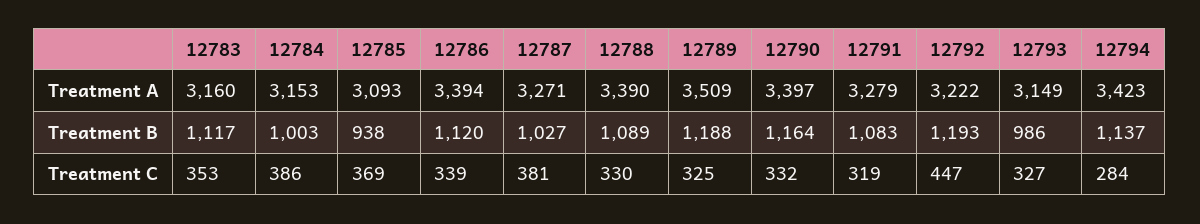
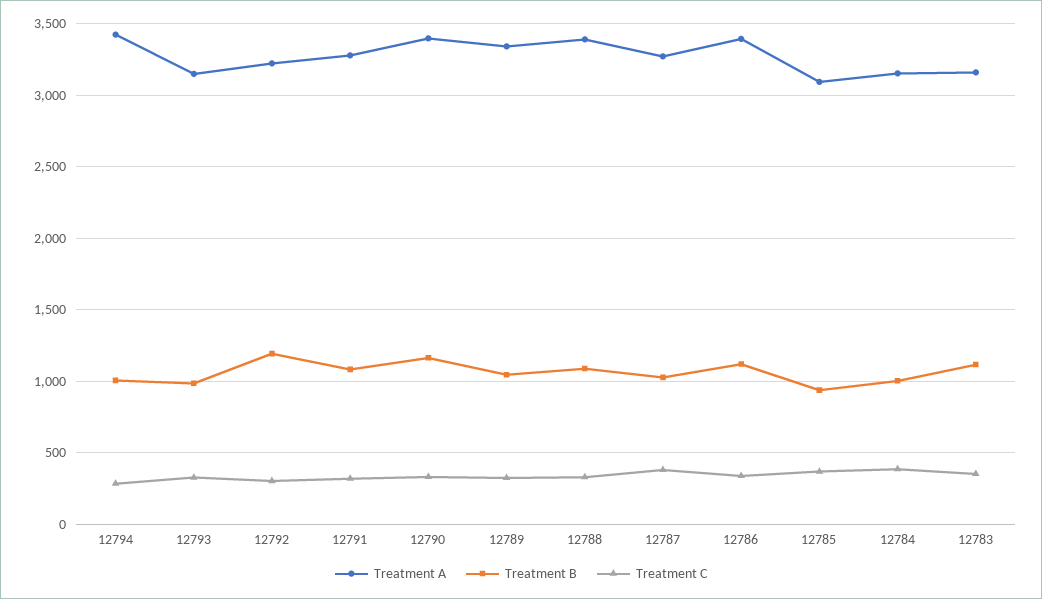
Treatment A, 12789: 3509 -> 3350
Treatment B, 12789: 1188 -> 1050
Treatment B, 12794: 1137 -> 1000
Treatment C, 12792: 447 -> 300

